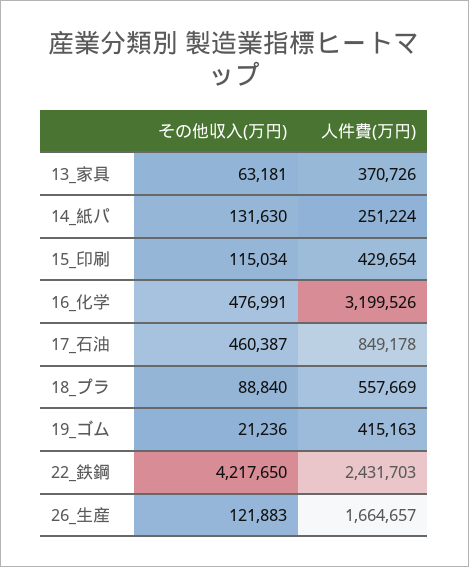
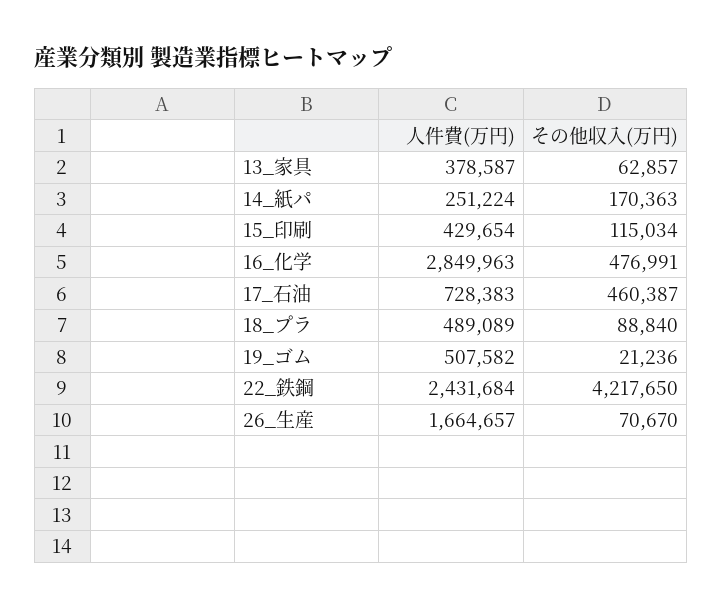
その他収入(万円), 13_家具: 63181 -> 62857
人件費(万円), 13_家具: 370726 -> 378587
その他収入(万円), 14_紙パ: 131630 -> 170363
人件費(万円), 16_化学: 3199526 -> 2849963
人件費(万円), 17_石油: 849178 -> 728383
人件費(万円), 18_プラ: 557669 -> 489089
人件費(万円), 19_ゴム: 415163 -> 507582
人件費(万円), 22_鉄鋼: 2431703 -> 2431684
その他収入(万円), 26_生産: 121883 -> 70670

